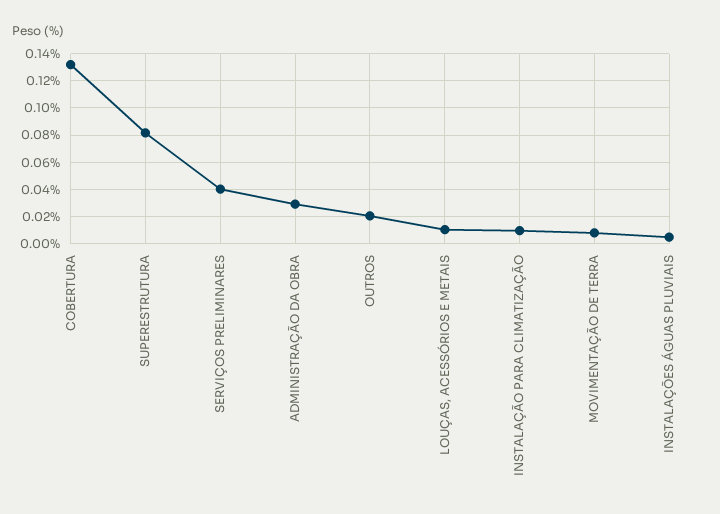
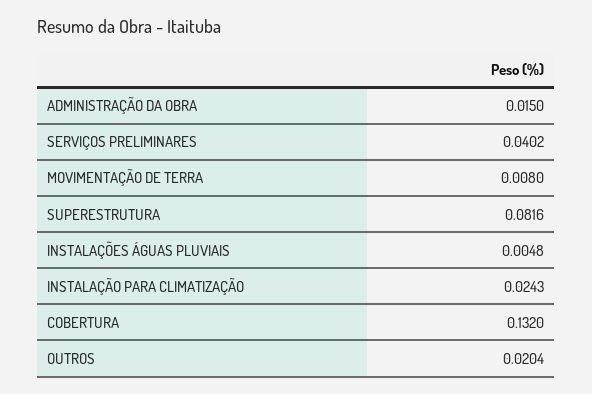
ADMINISTRAÇÃO DA OBRA: 0.03 -> 0.015
LOUÇAS, ACESSÓRIOS E METAIS: 0.01 -> none
INSTALAÇÃO PARA CLIMATIZAÇÃO: 0.01 -> 0.0243

